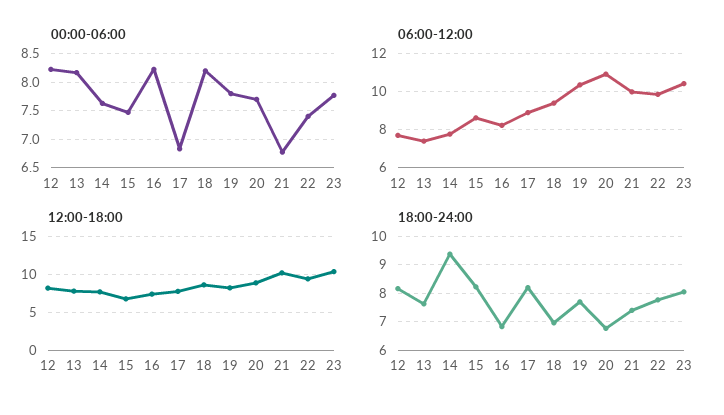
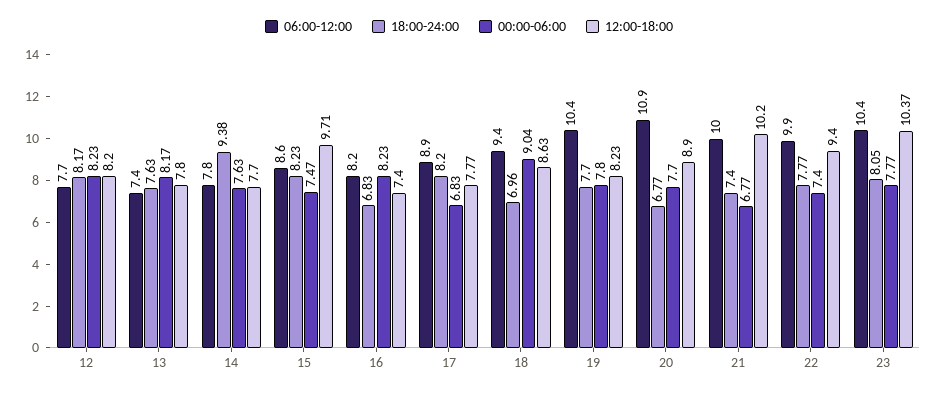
00:00-06:00, 18: 8.25 -> 9.04
12:00-18:00, 15: 7 -> 9.71

